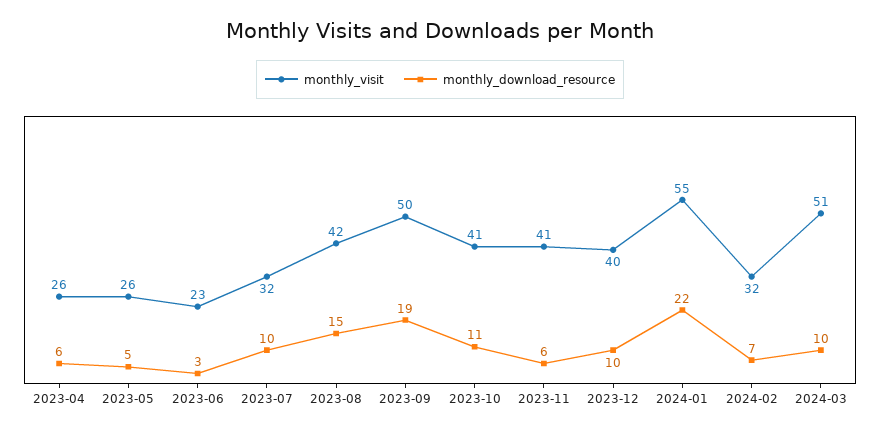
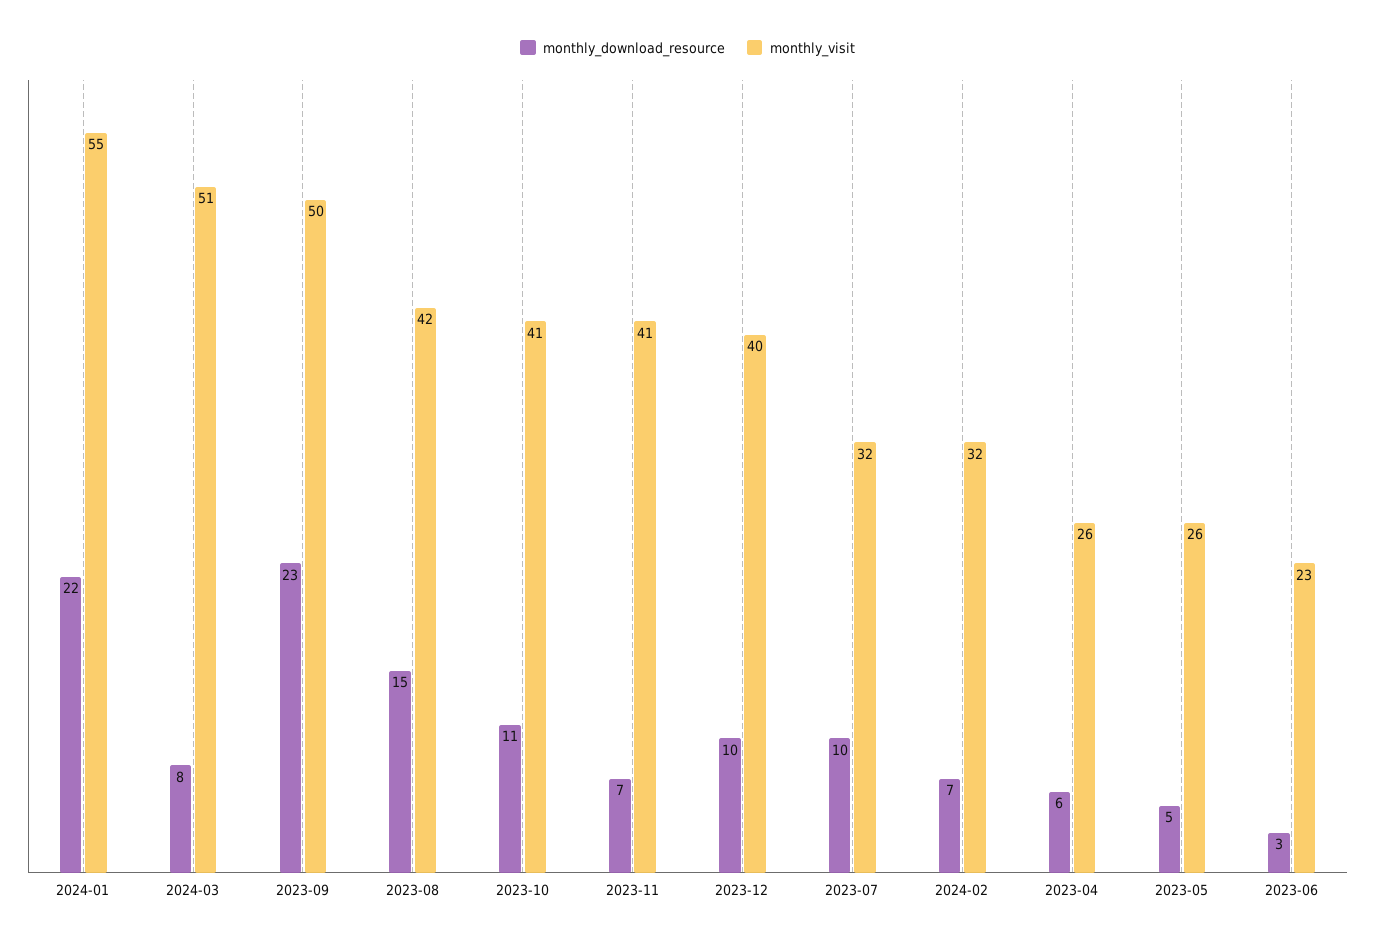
monthly_download_resource, 2023-09: 19 -> 23
monthly_download_resource, 2023-11: 6 -> 7
monthly_download_resource, 2024-03: 10 -> 8

